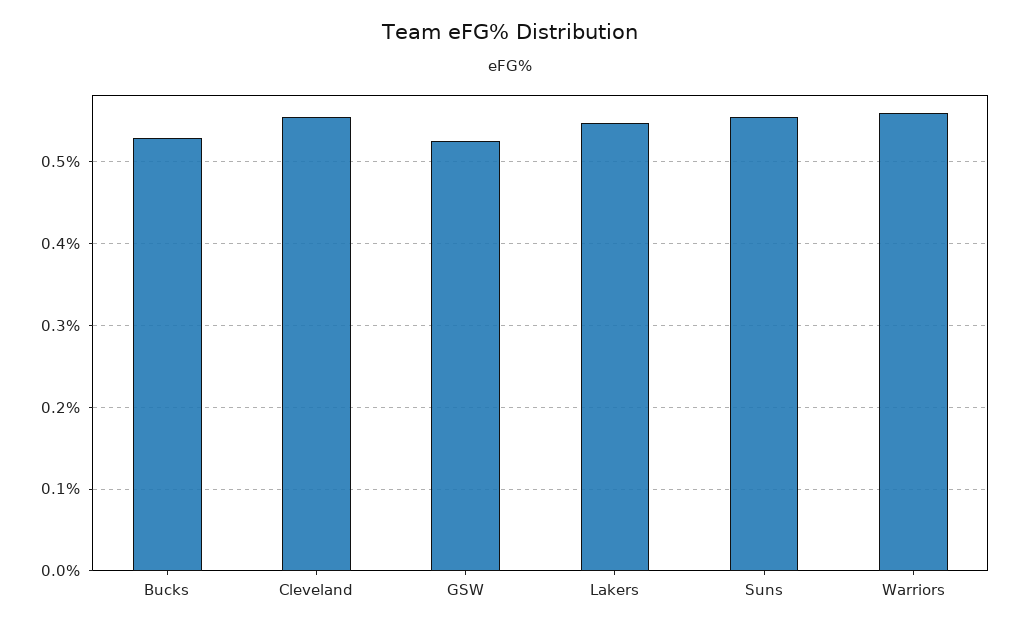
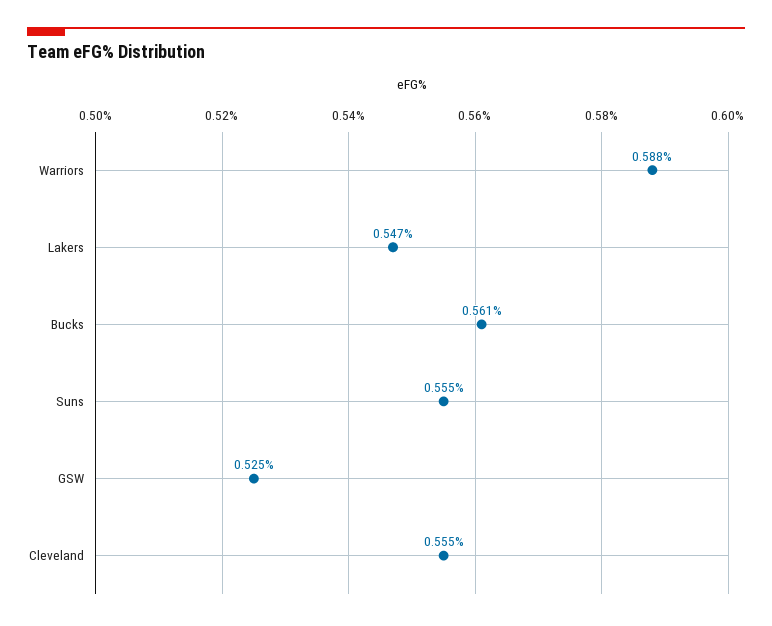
Bucks: 0.53 -> 0.561
Warriors: 0.56 -> 0.588

